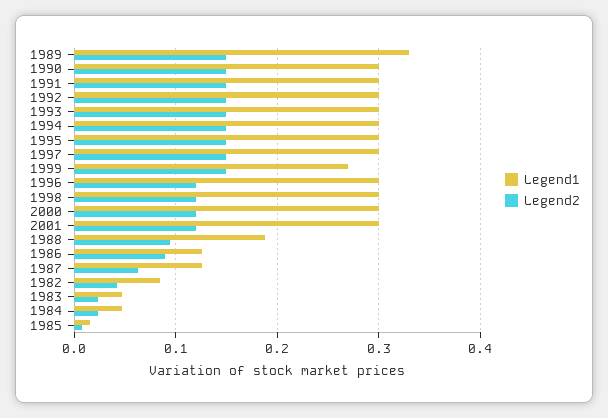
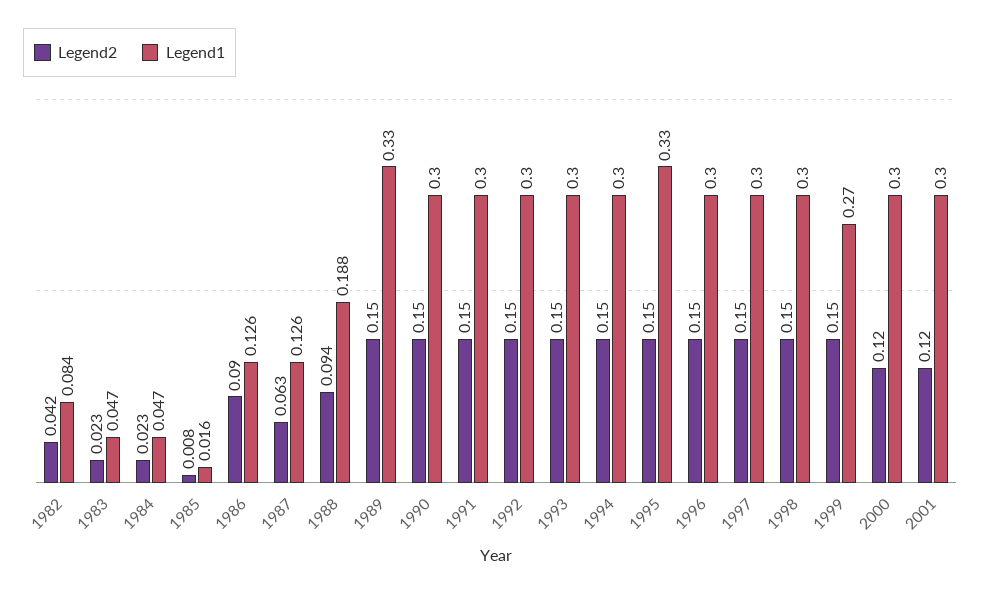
Legend1, 1995: 0.3 -> 0.33
Legend2, 1996: 0.12 -> 0.15
Legend2, 1998: 0.12 -> 0.15

